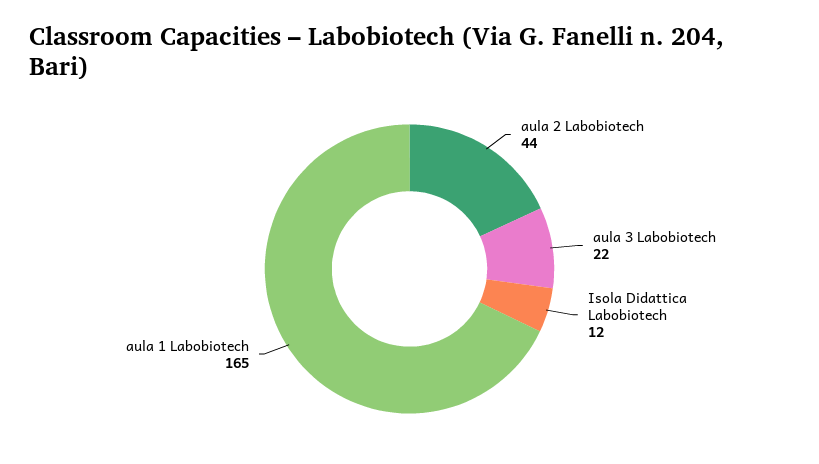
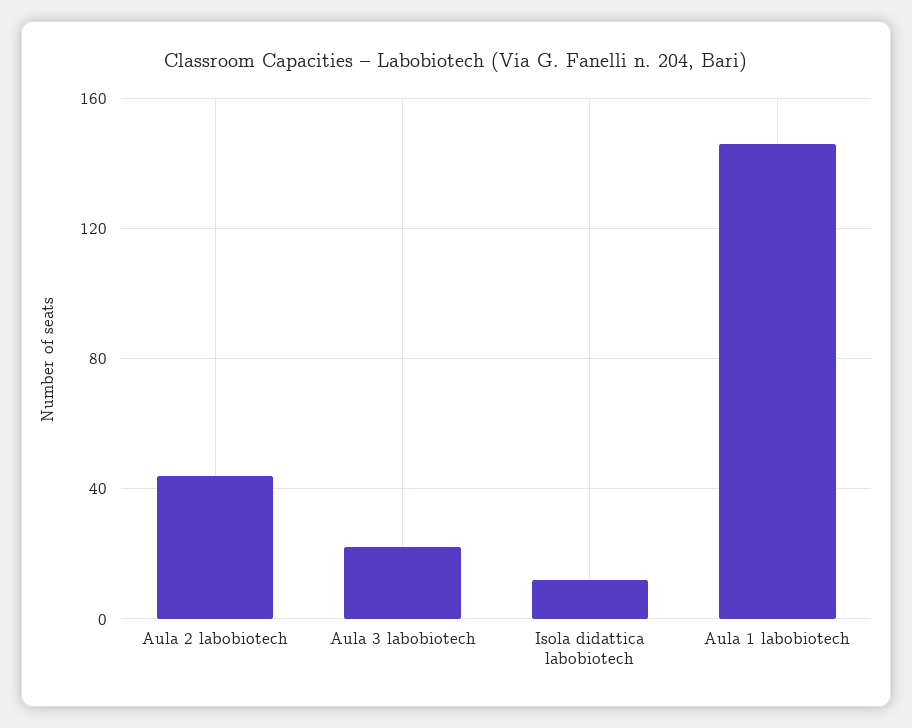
aula 1 Labobiotech: 165 -> 145

